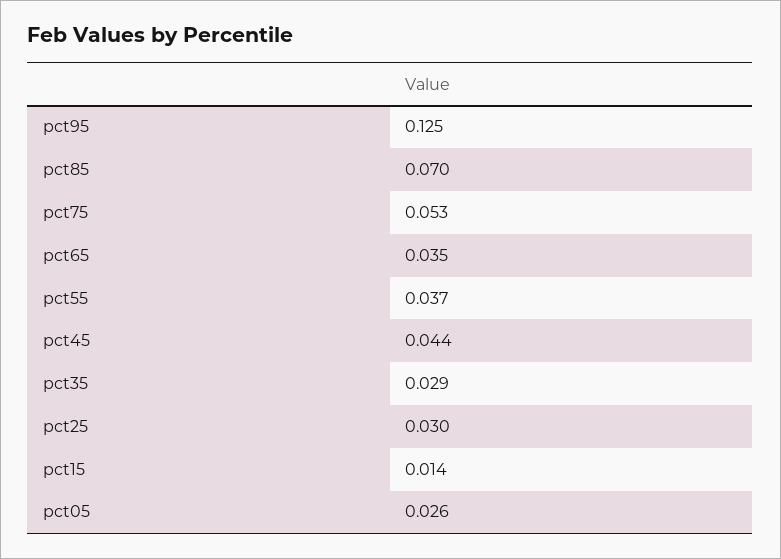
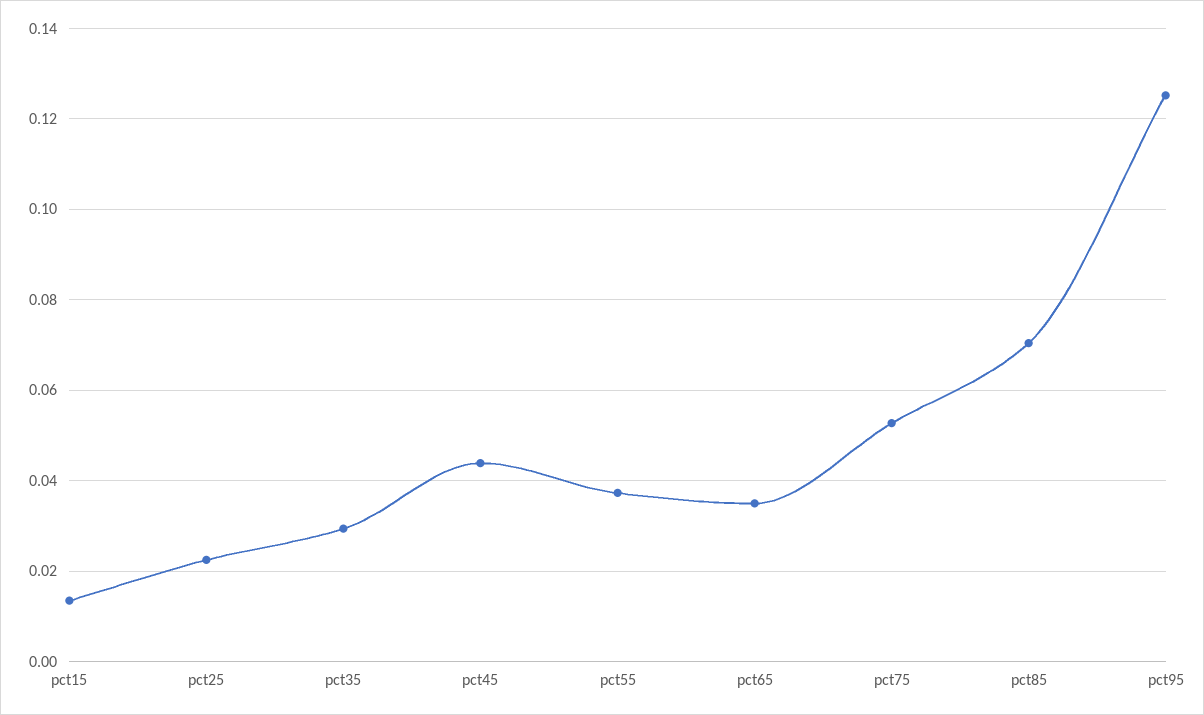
pct25: 0.03 -> 0.022
pct05: 0.026 -> none

